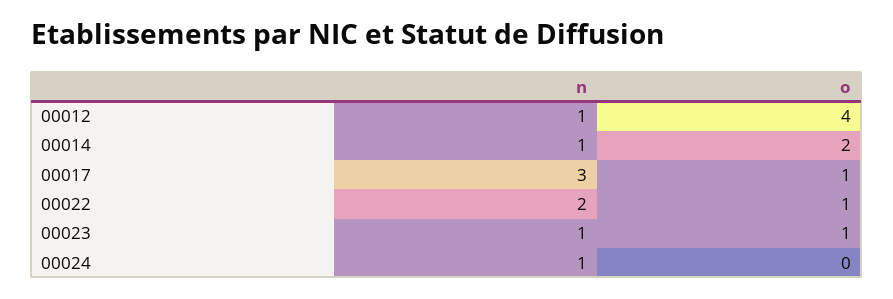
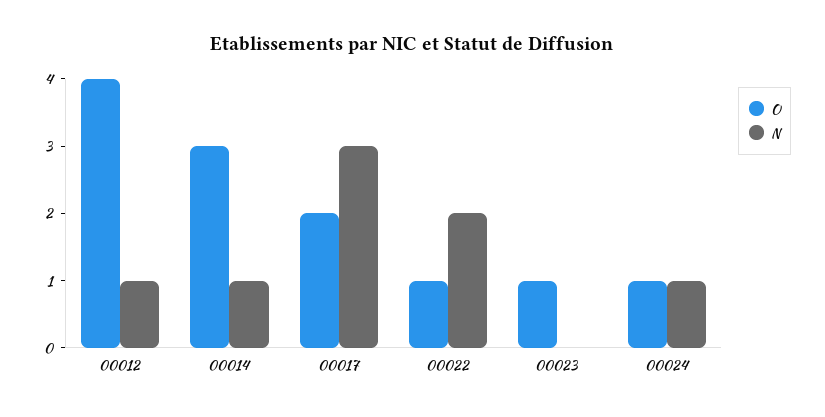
o, 00014: 2 -> 3
o, 00017: 1 -> 2
n, 00023: 1 -> 0
o, 00024: 0 -> 1

